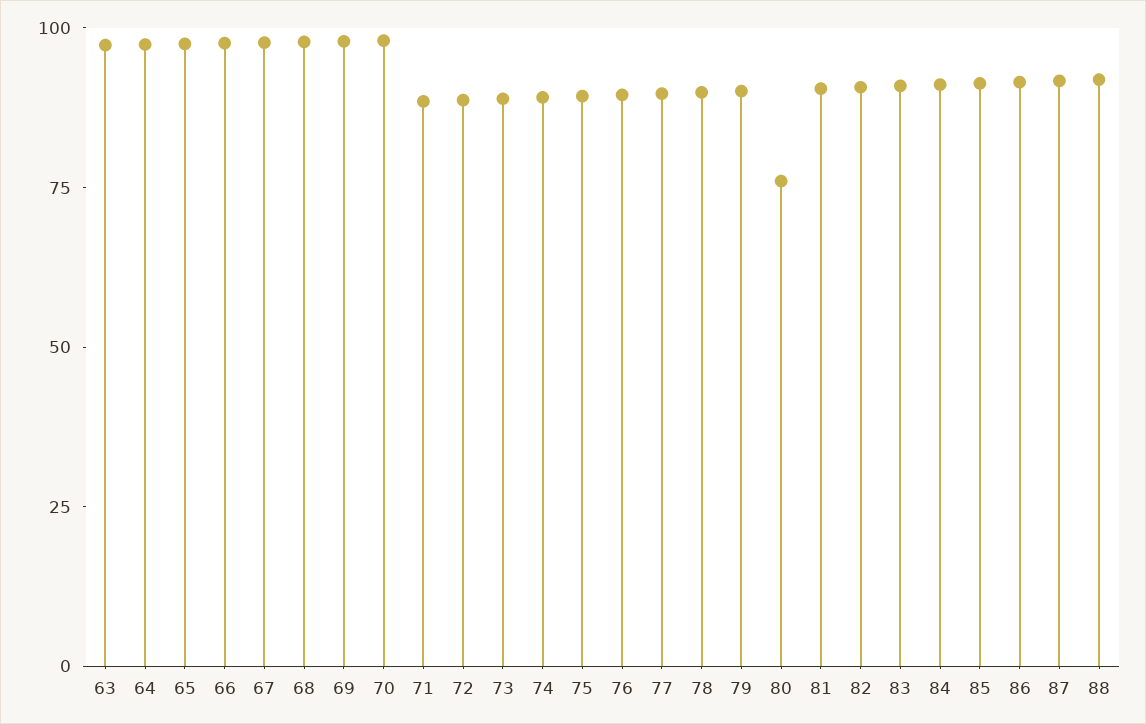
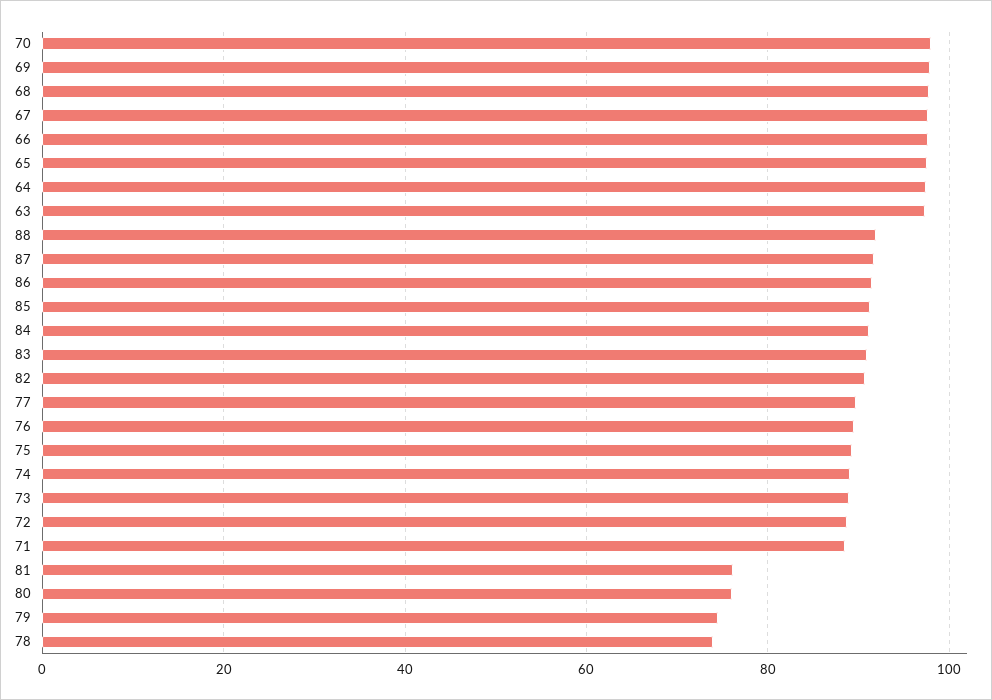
78: 90 -> 74
79: 90 -> 74
81: 90 -> 76

